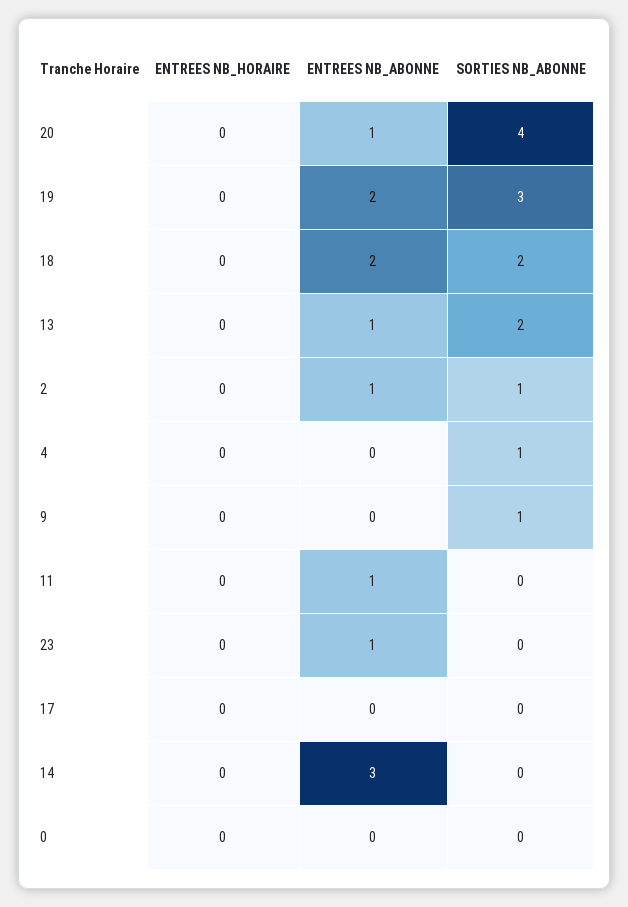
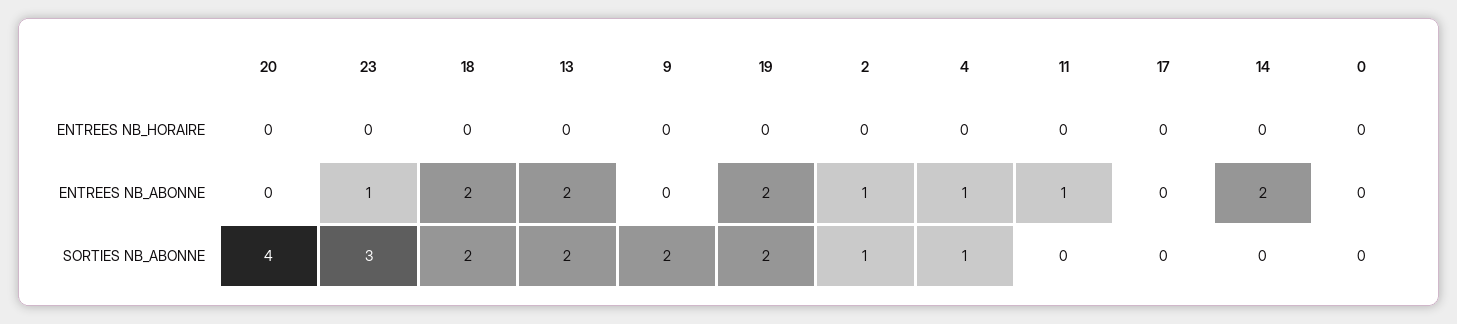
ENTREES NB_ABONNE, 20: 1 -> 0
SORTIES NB_ABONNE, 19: 3 -> 2
ENTREES NB_ABONNE, 13: 1 -> 2
ENTREES NB_ABONNE, 4: 0 -> 1
SORTIES NB_ABONNE, 9: 1 -> 2
SORTIES NB_ABONNE, 23: 0 -> 3
ENTREES NB_ABONNE, 14: 3 -> 2

